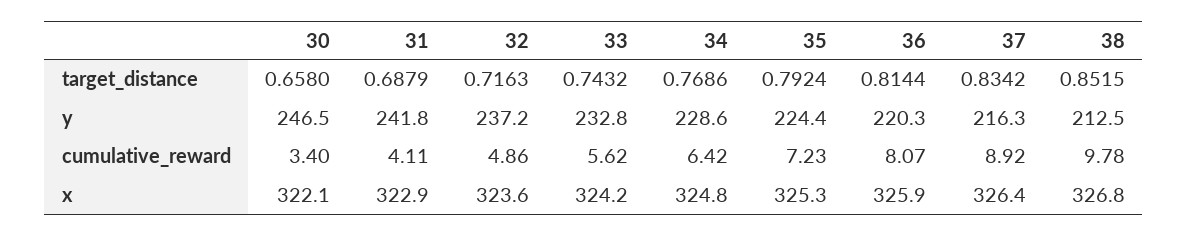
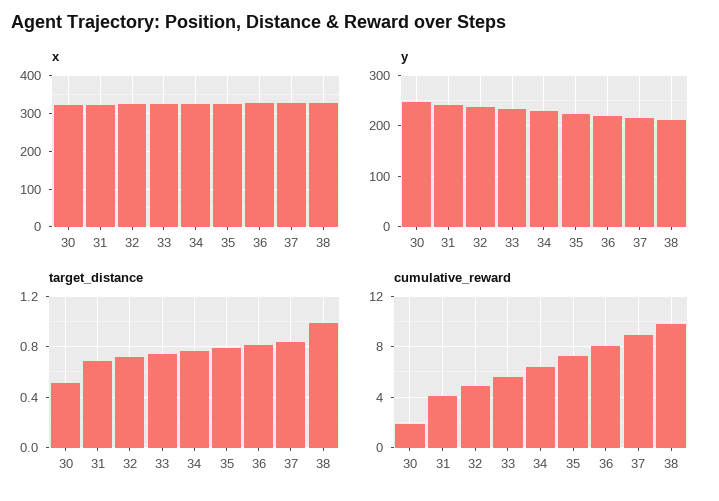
target_distance, 30: 0.658 -> 0.5
target_distance, 38: 0.8515 -> 1
cumulative_reward, 30: 3.4 -> 2

